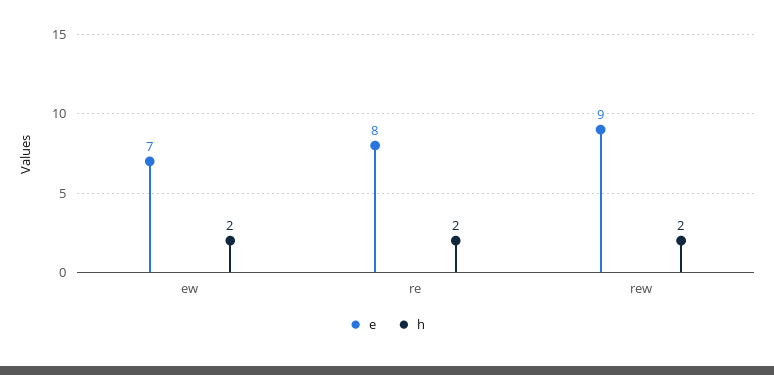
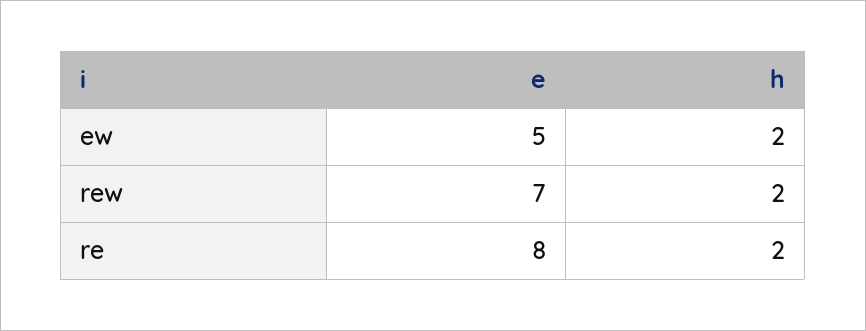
e, ew: 7 -> 5
e, rew: 9 -> 7

